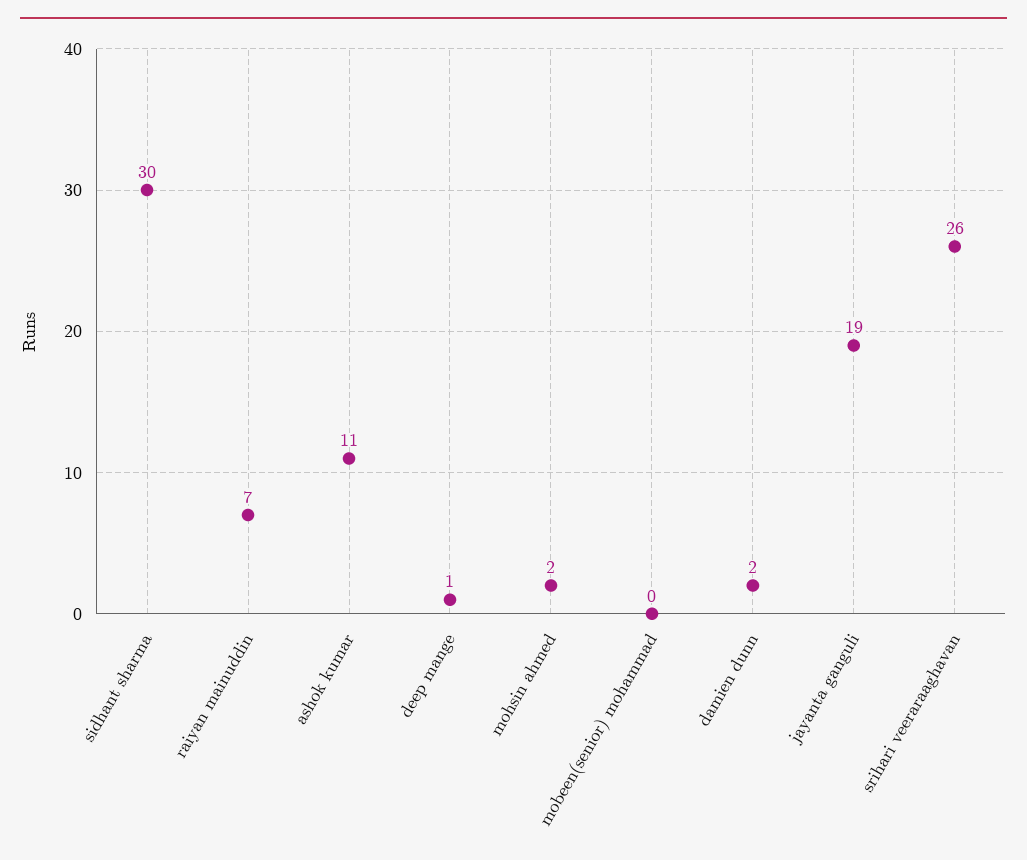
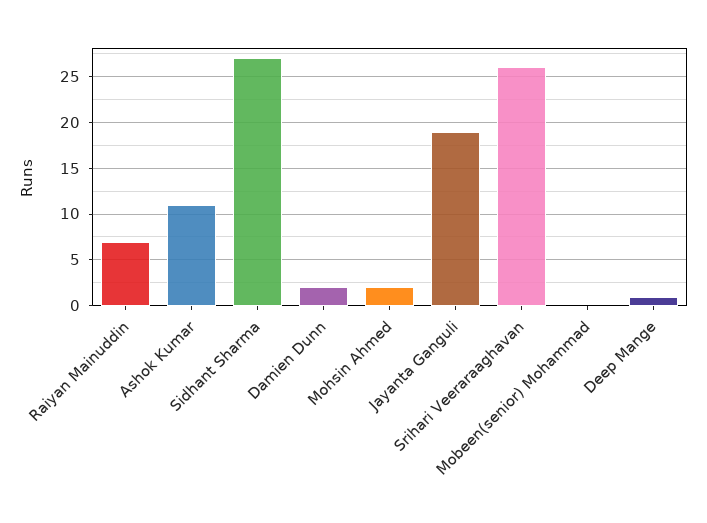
sidhant sharma: 30 -> 27

